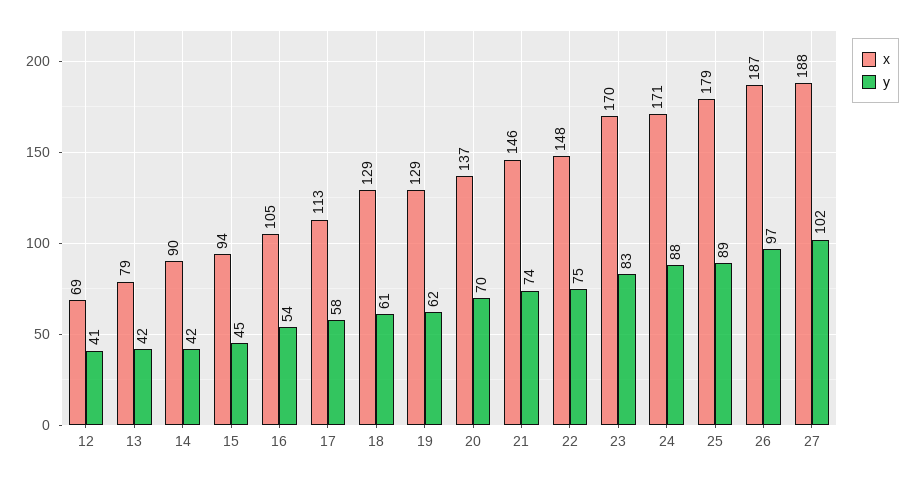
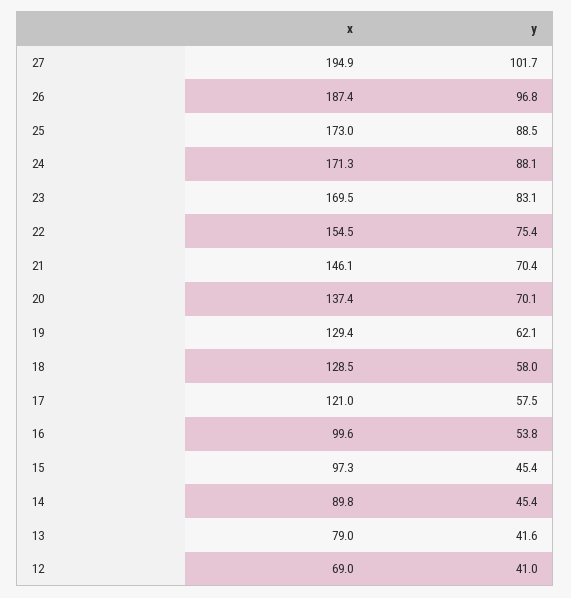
y, 14: 42 -> 45.4
x, 15: 94 -> 97.3
x, 16: 105 -> 99.6
x, 17: 113 -> 121
y, 18: 61 -> 58
y, 21: 74 -> 70.4
x, 22: 148 -> 154.5
x, 25: 179 -> 173
x, 27: 188 -> 194.9

